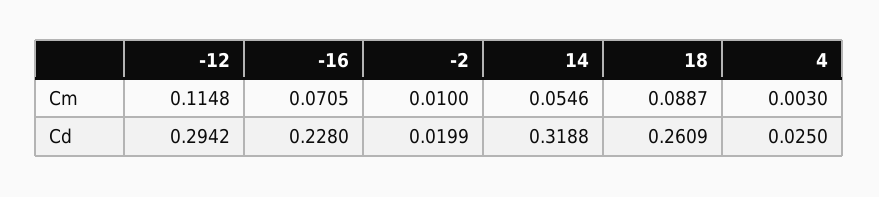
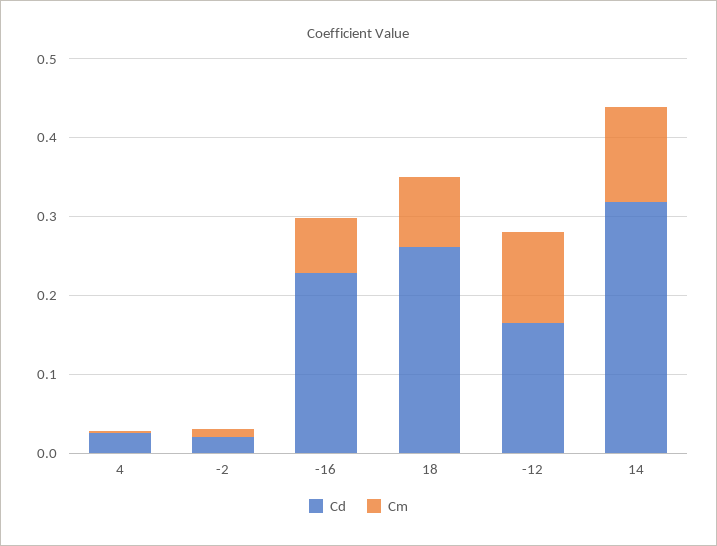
Cm, 14: 0.0546 -> 0.12
Cd, -12: 0.2942 -> 0.16

